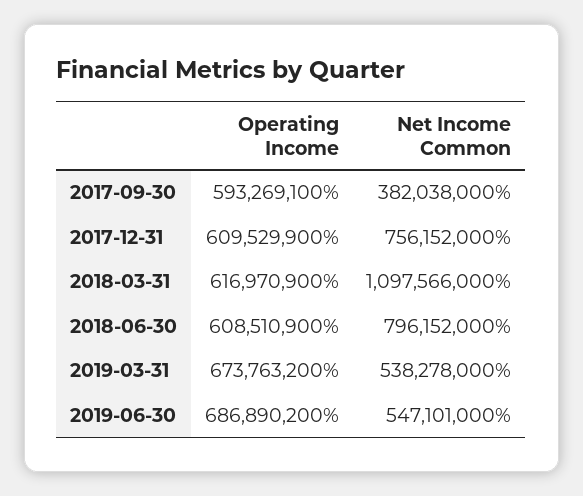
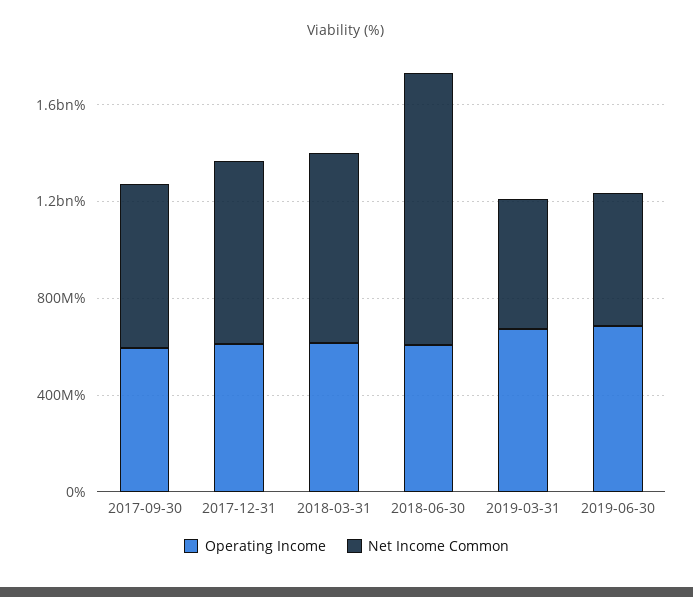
Net Income Common, 2017-09-30: 382038000 -> 700000000
Net Income Common, 2018-03-31: 1097566000 -> 800000000
Net Income Common, 2018-06-30: 796152000 -> 1100000000

